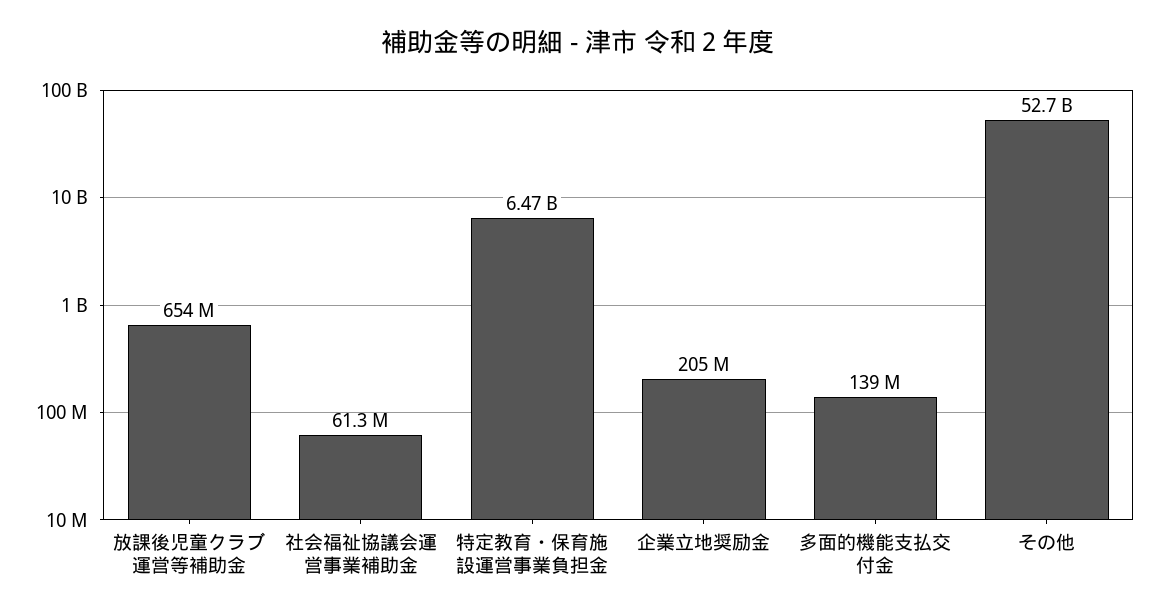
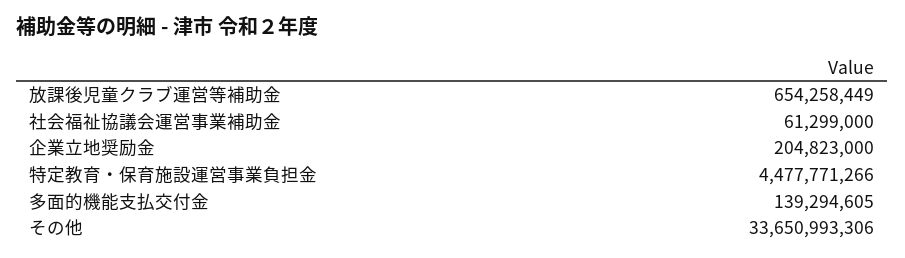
特定教育・保育施設運営事業負担金: 6470000000 -> 4477771266
その他: 52700000000 -> 33650993306

